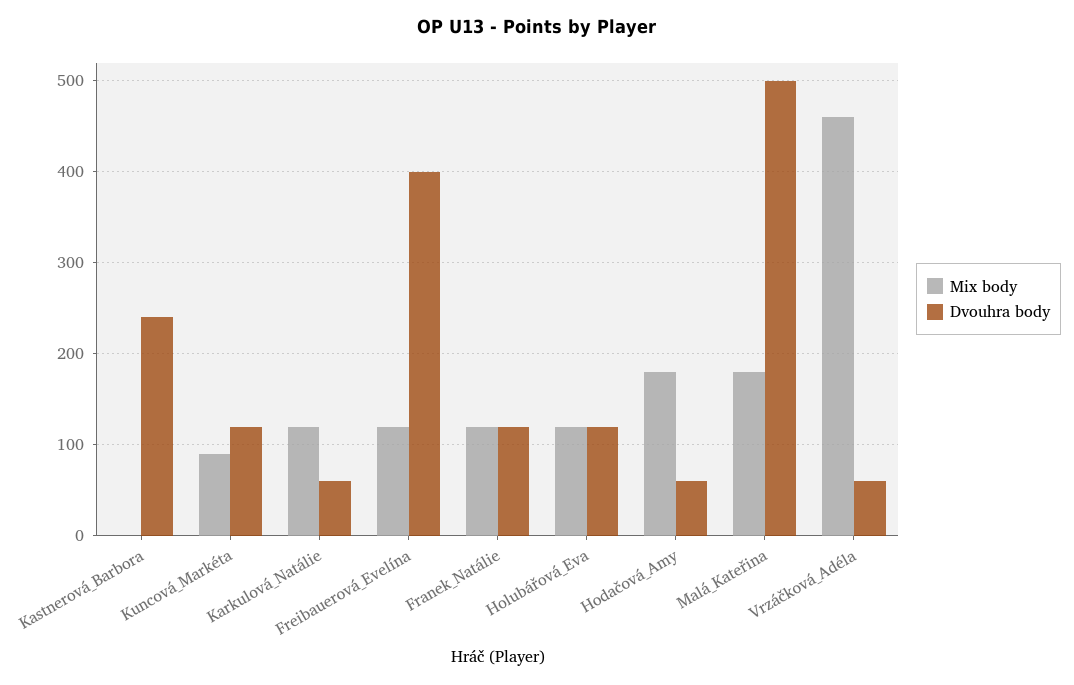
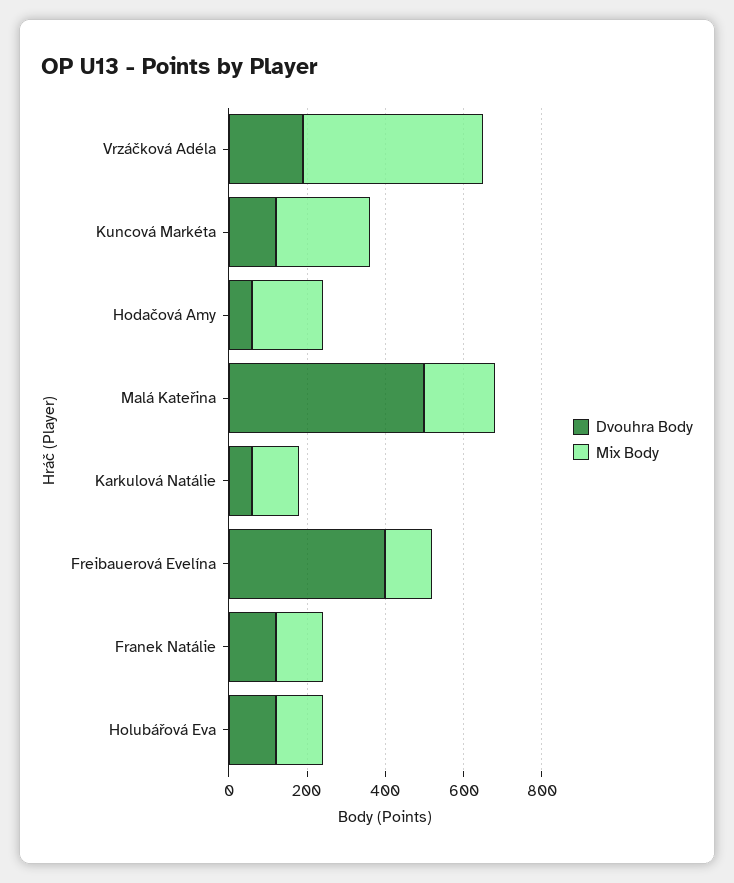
Mix body, Kastnerová_Barbora: 0 -> none
Dvouhra body, Kastnerová_Barbora: 240 -> none
Mix body, Kuncová_Markéta: 90 -> 250
Dvouhra body, Vrzáčková_Adéla: 60 -> 200

